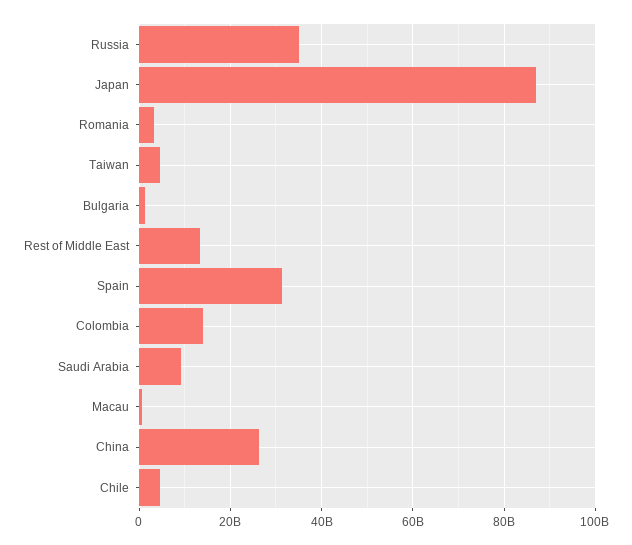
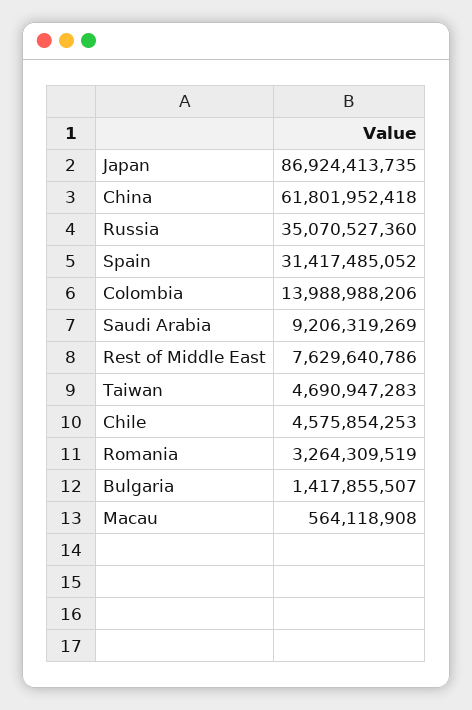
Rest of Middle East: 14000000000 -> 7629640786
China: 26000000000 -> 61801952418

